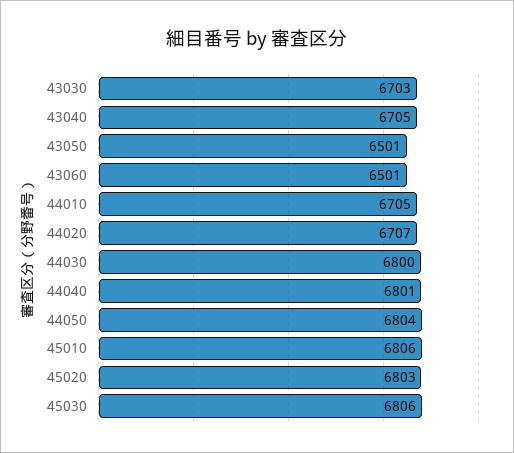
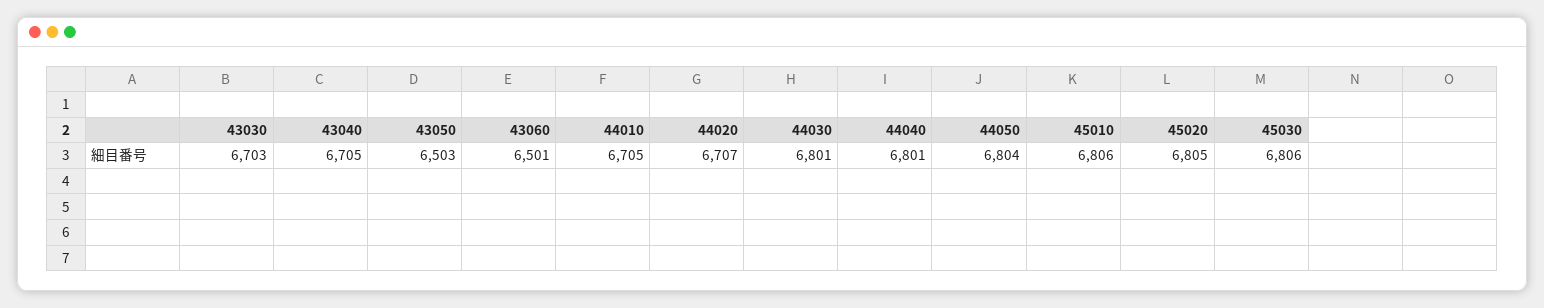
43050: 6501 -> 6503
44030: 6800 -> 6801
45020: 6803 -> 6805

